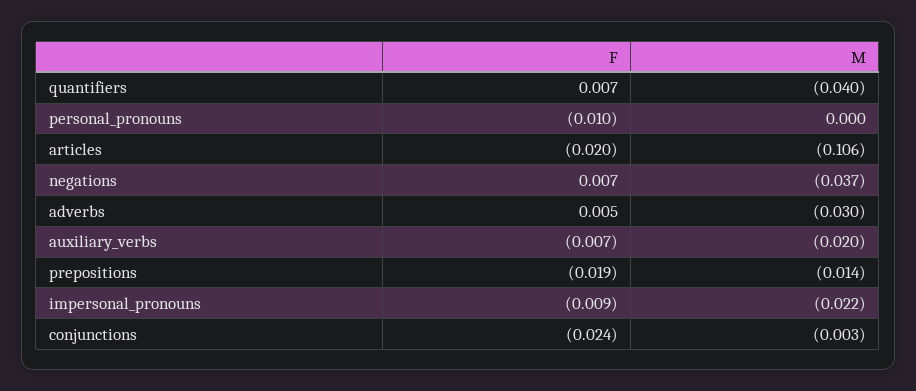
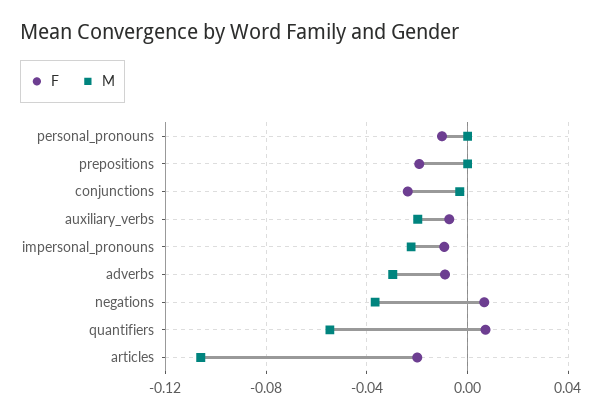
M, quantifiers: -0.04 -> -0.055
F, adverbs: 0.005 -> -0.01
M, prepositions: -0.014 -> 0

